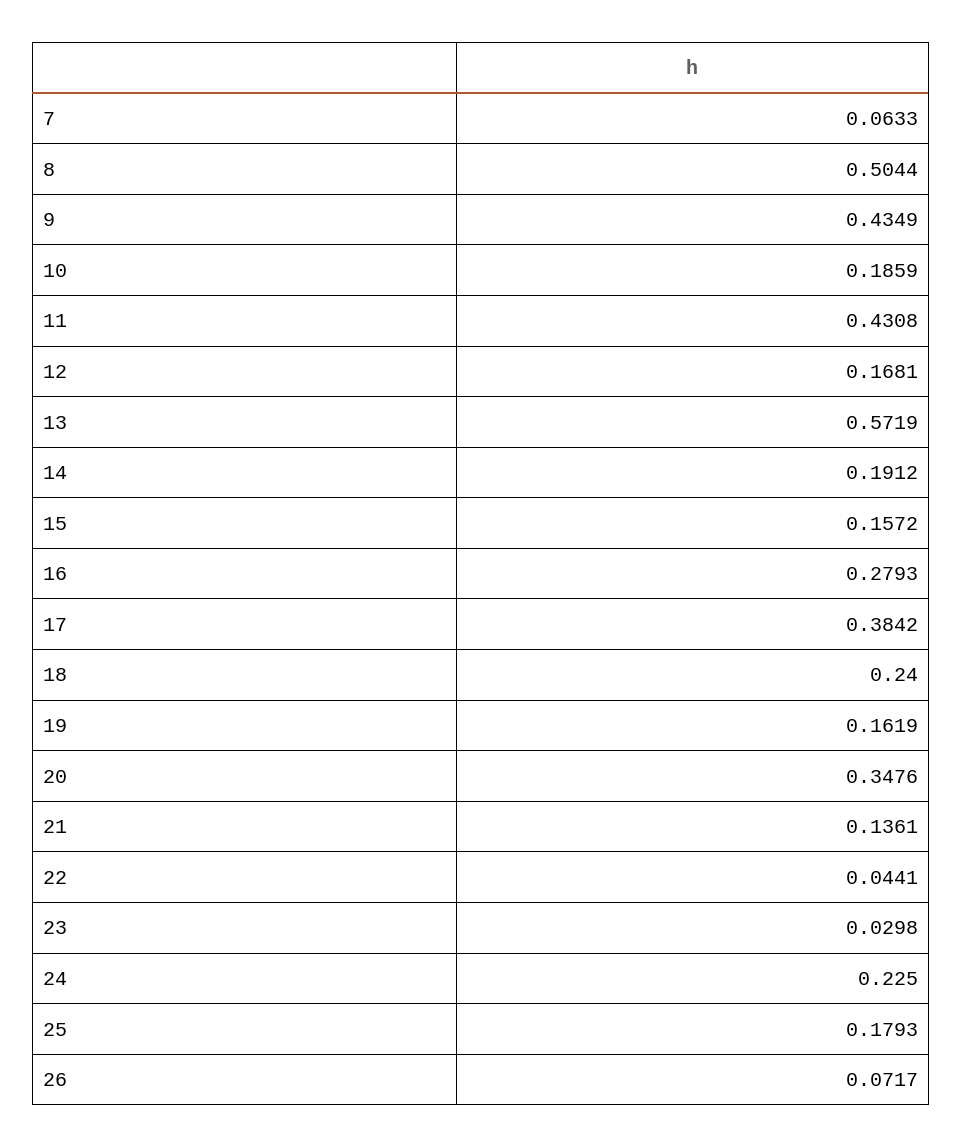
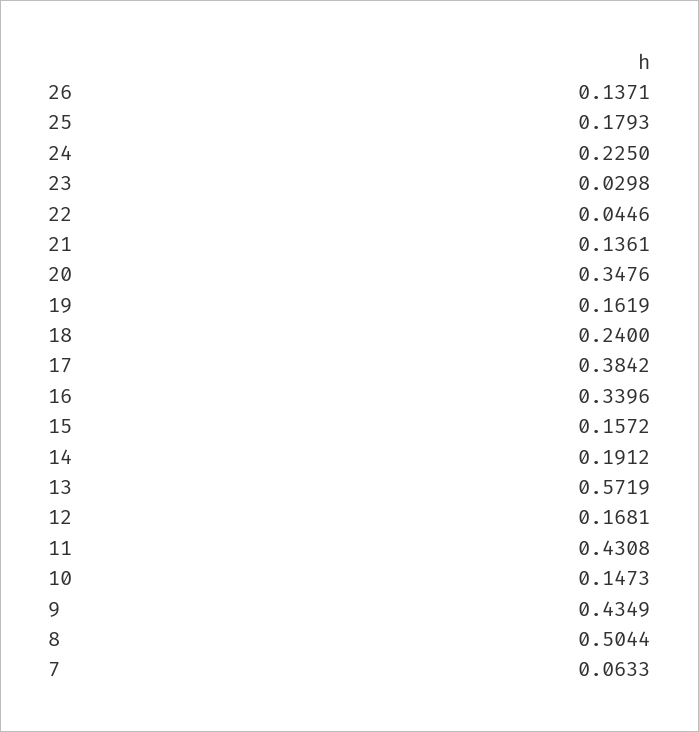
10: 0.1859 -> 0.1473
16: 0.2793 -> 0.3396
22: 0.0441 -> 0.0446
26: 0.0717 -> 0.1371

